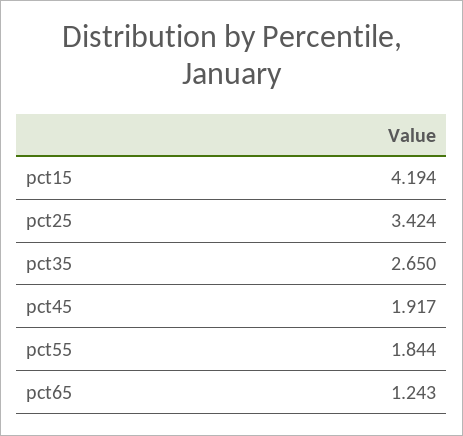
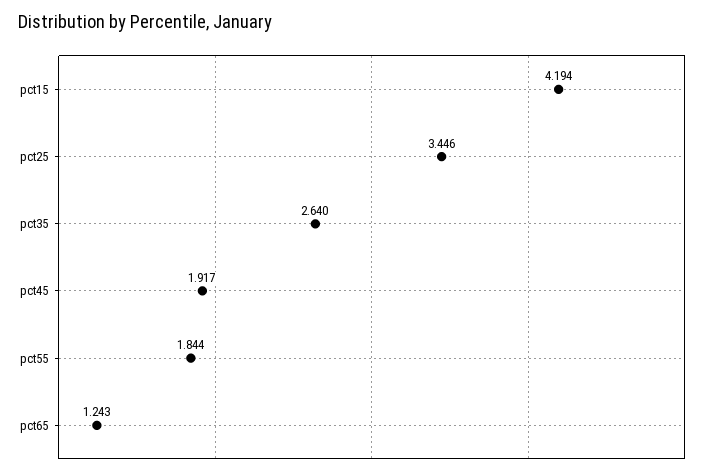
pct25: 3.424 -> 3.446
pct35: 2.65 -> 2.64

